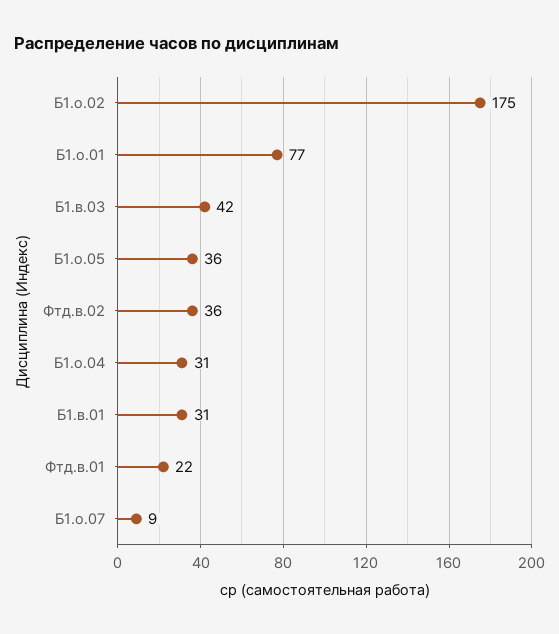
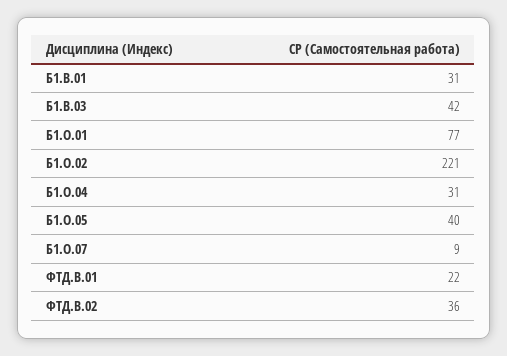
Б1.о.02: 175 -> 221
Б1.о.05: 36 -> 40

